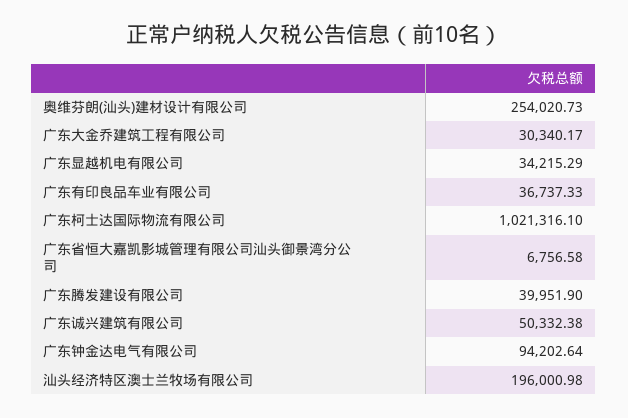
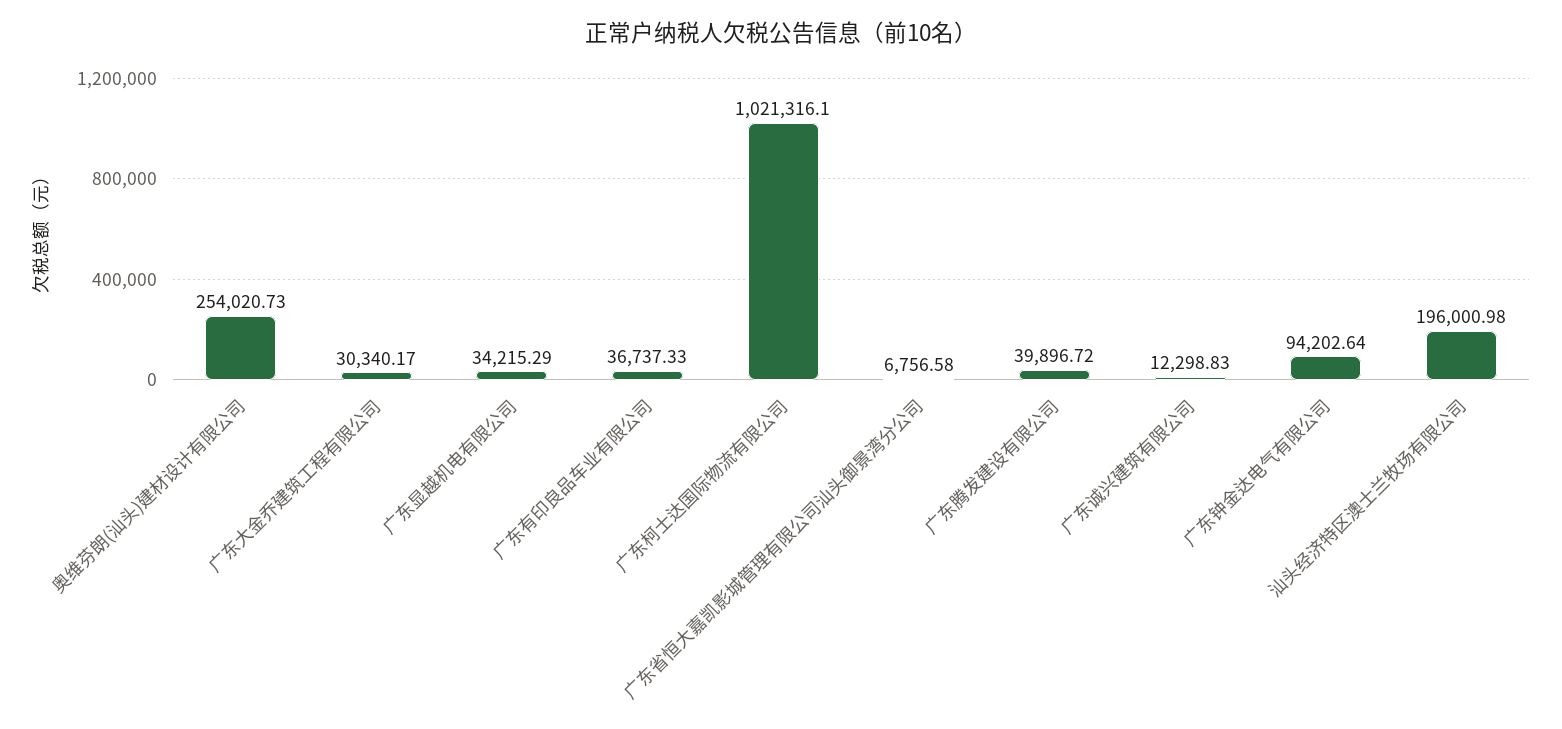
广东腾发建设有限公司: 39951.9 -> 39896.72
广东诚兴建筑有限公司: 50332.38 -> 12298.83

